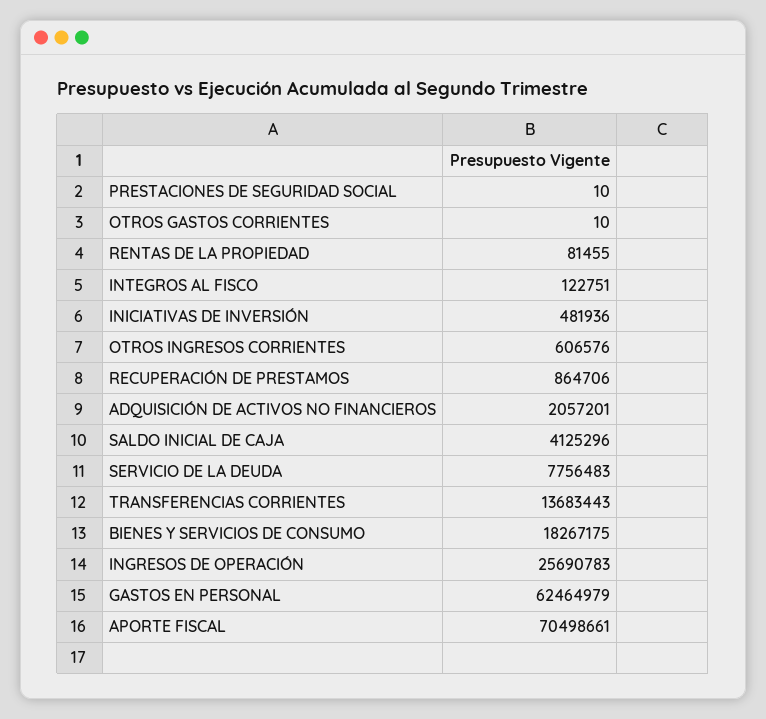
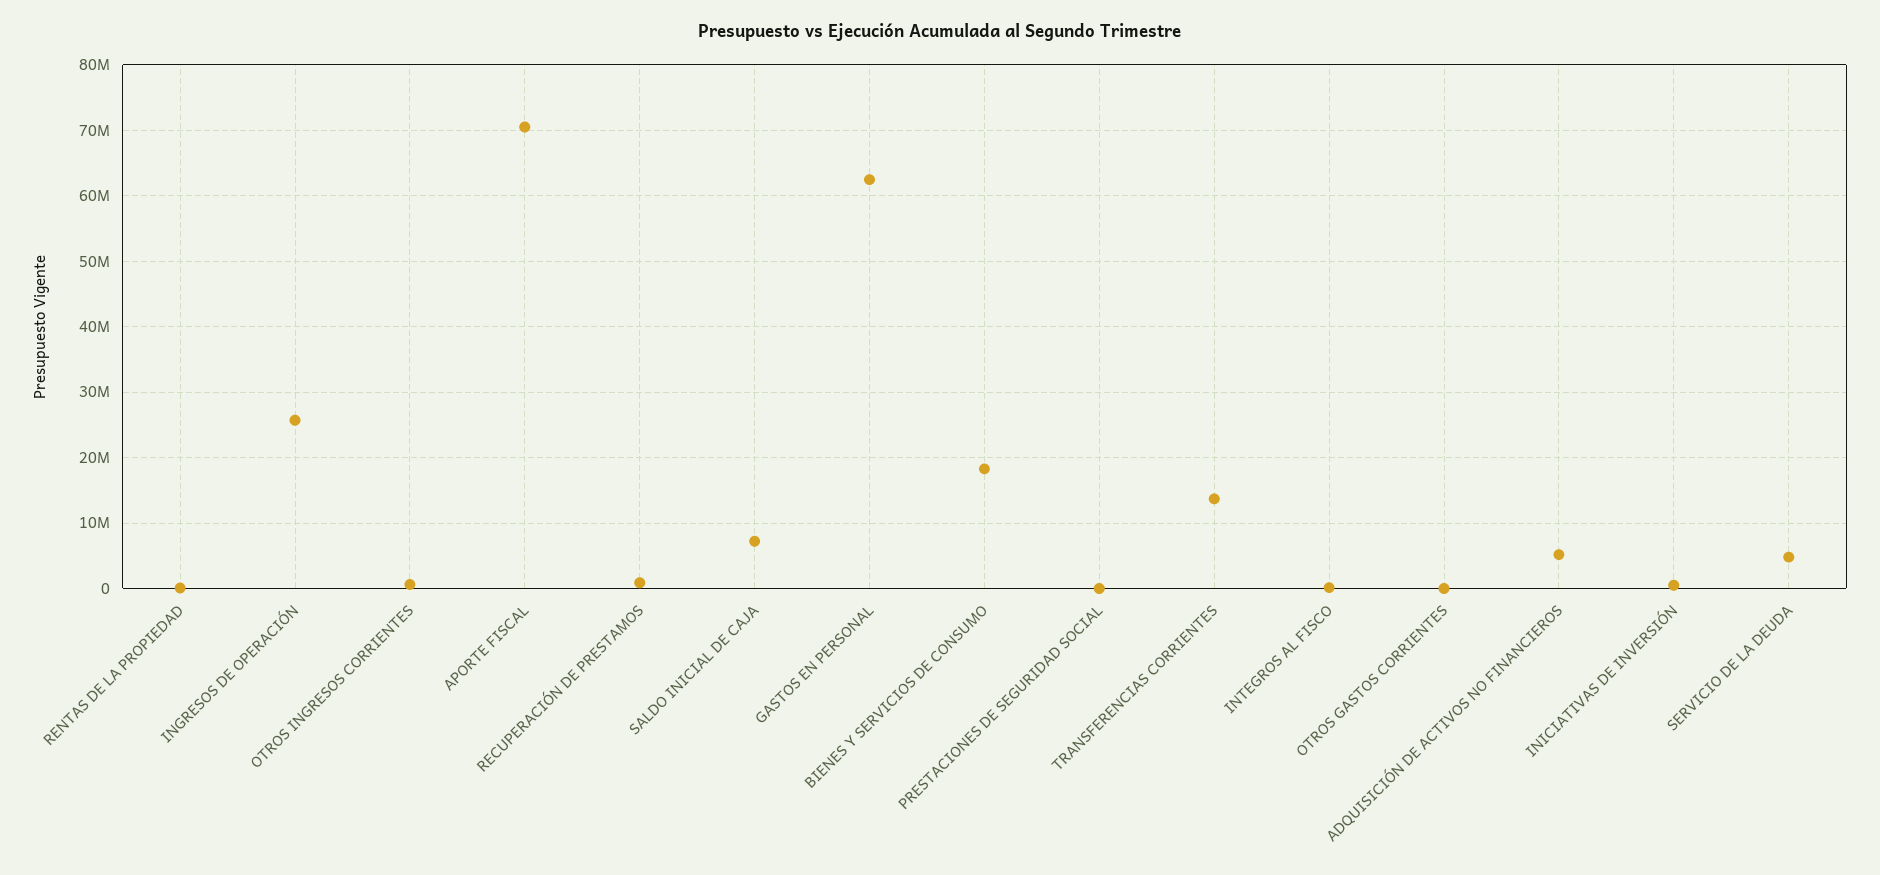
ADQUISICIÓN DE ACTIVOS NO FINANCIEROS: 2057201 -> 5000000
SALDO INICIAL DE CAJA: 4125296 -> 7000000
SERVICIO DE LA DEUDA: 7756483 -> 5000000

